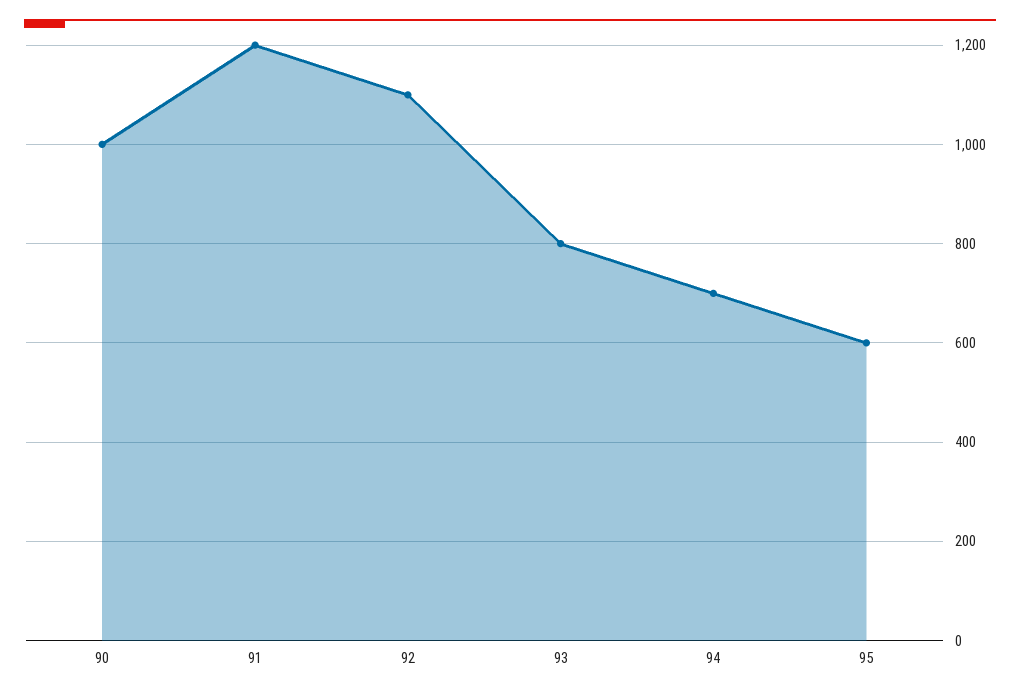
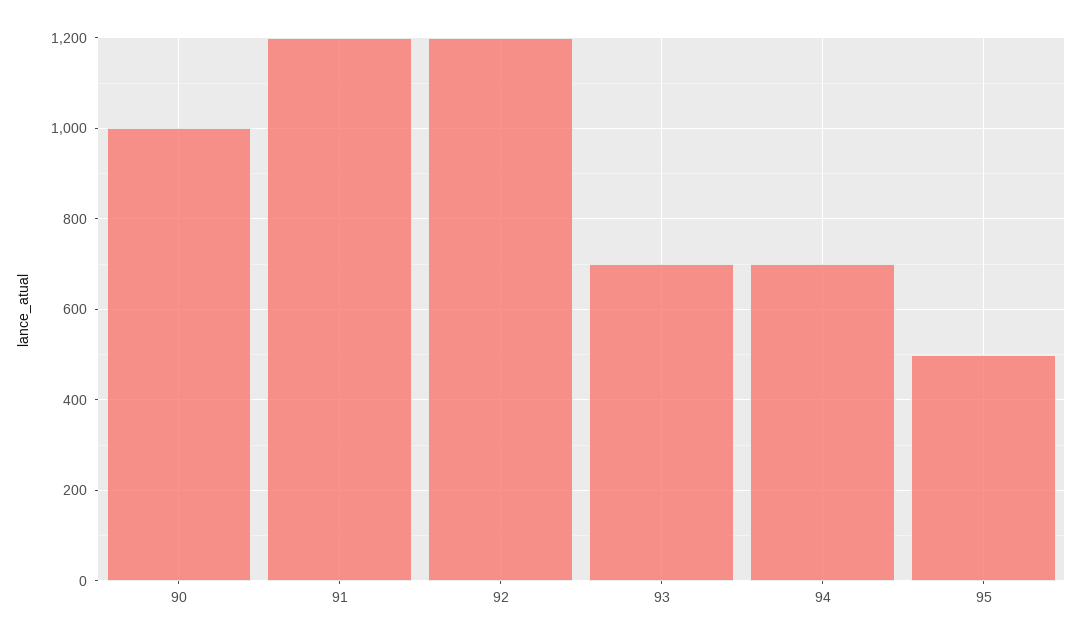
92: 1100 -> 1200
93: 800 -> 700
95: 600 -> 500

